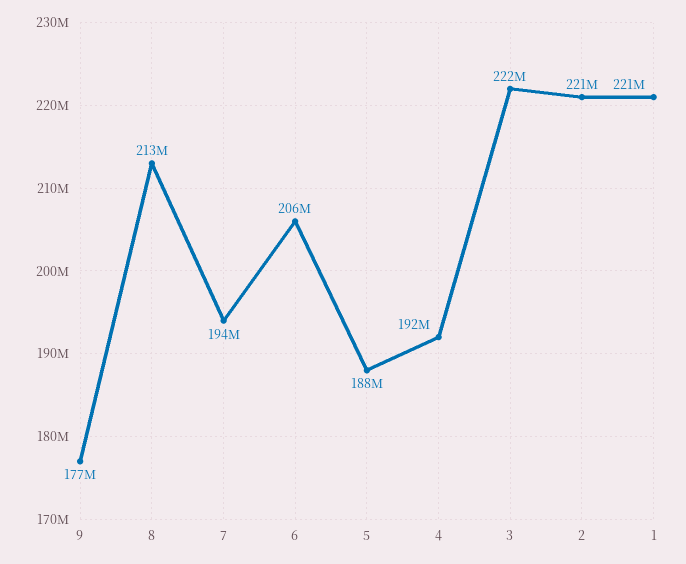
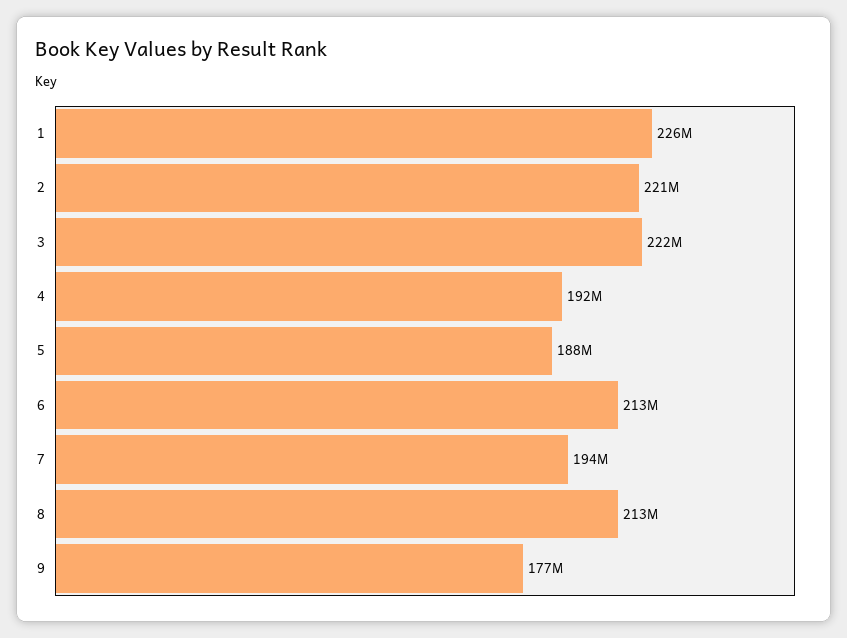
6: 206000000 -> 213000000
1: 221000000 -> 226000000

